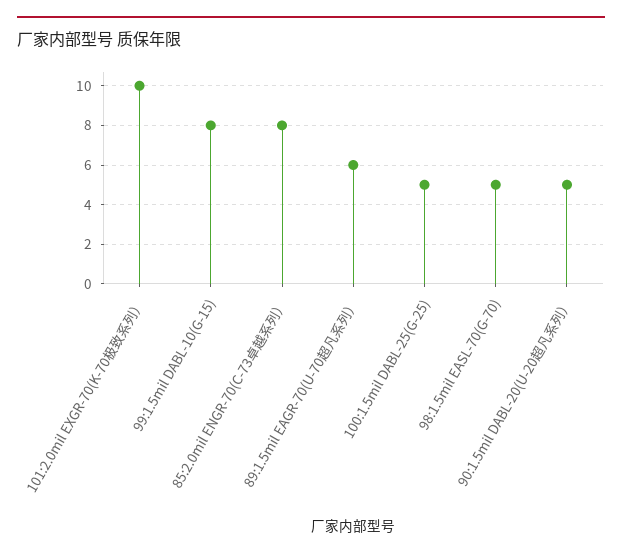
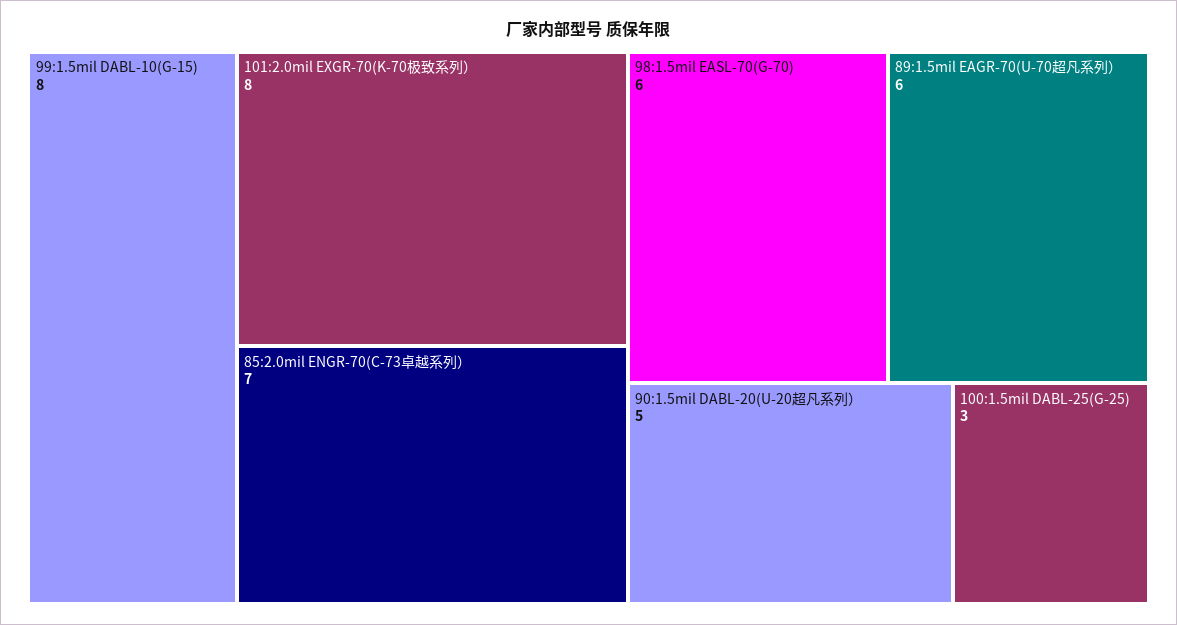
101:2.0mil EXGR-70(K-70极致系列）: 10 -> 8
85:2.0mil ENGR-70(C-73卓越系列）: 8 -> 7
100:1.5mil DABL-25(G-25): 5 -> 3
98:1.5mil EASL-70(G-70): 5 -> 6

